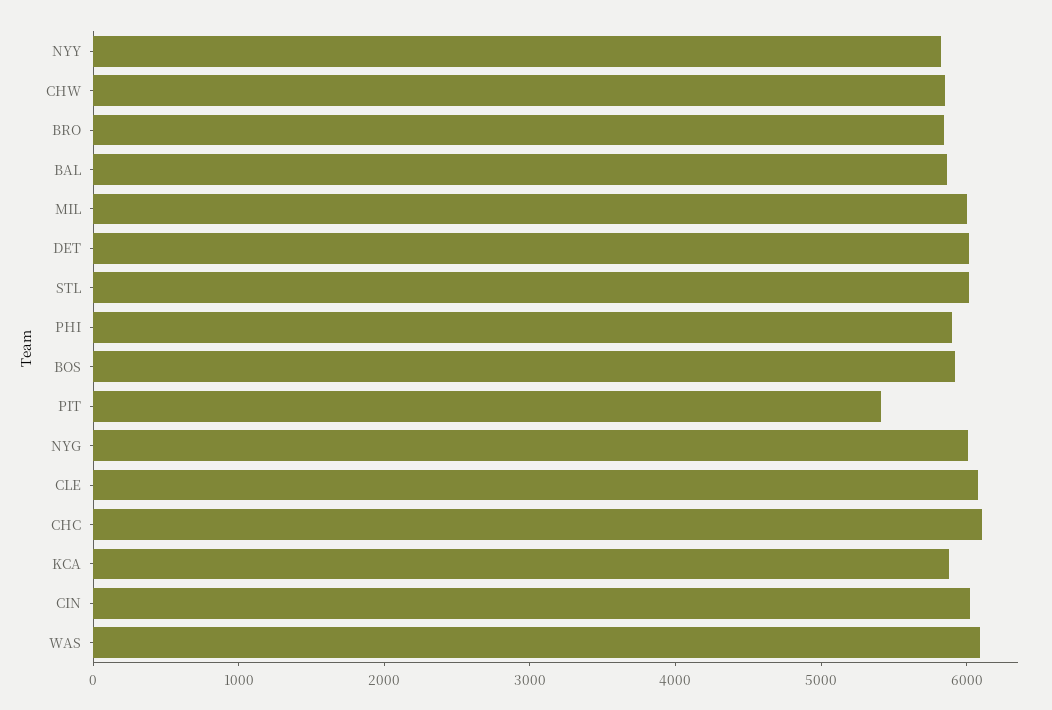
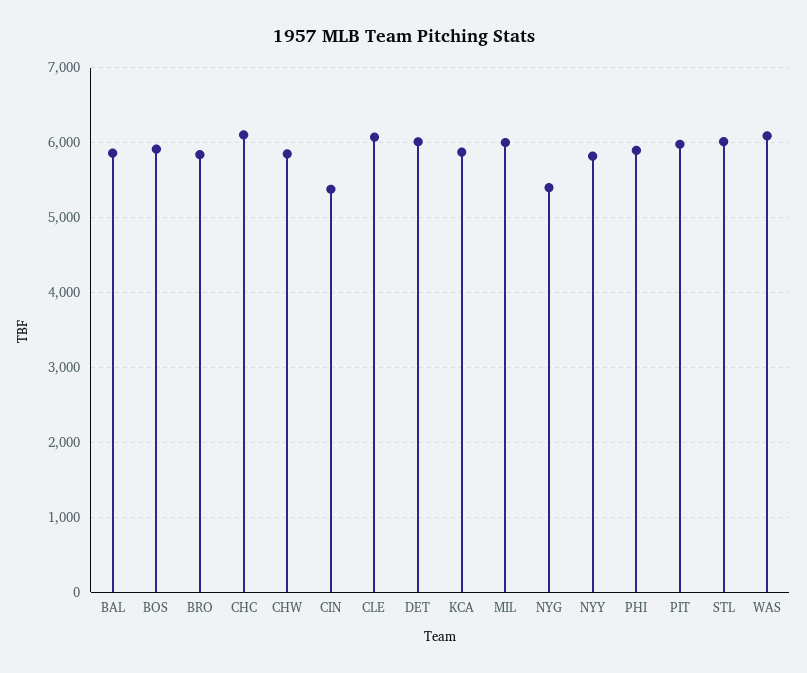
PIT: 5400 -> 6000
NYG: 6000 -> 5400
CIN: 6000 -> 5400

